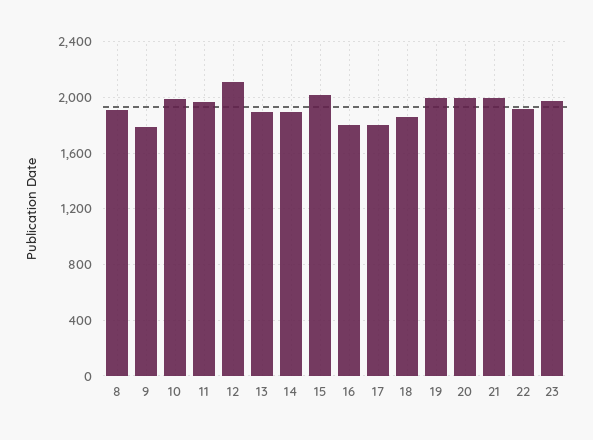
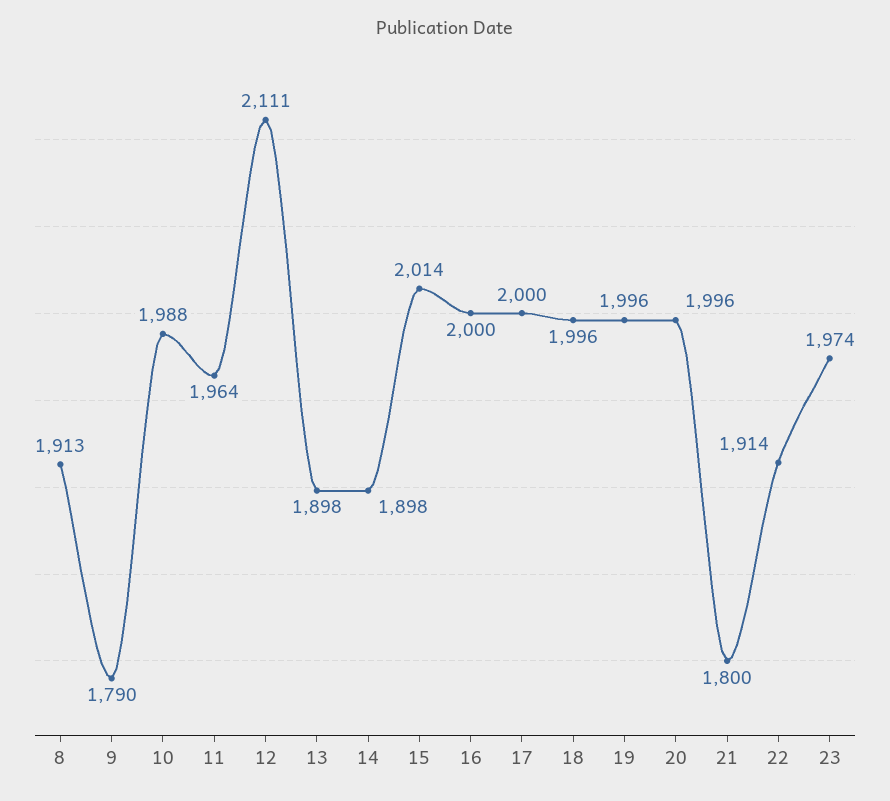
16: 1800 -> 2000
17: 1800 -> 2000
18: 1850 -> 1996
21: 2000 -> 1800

